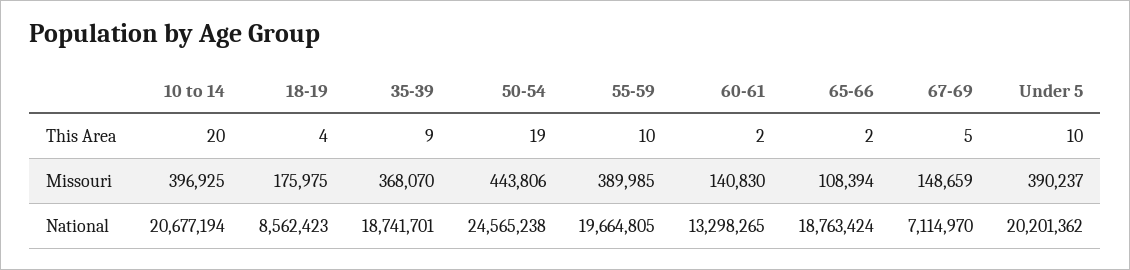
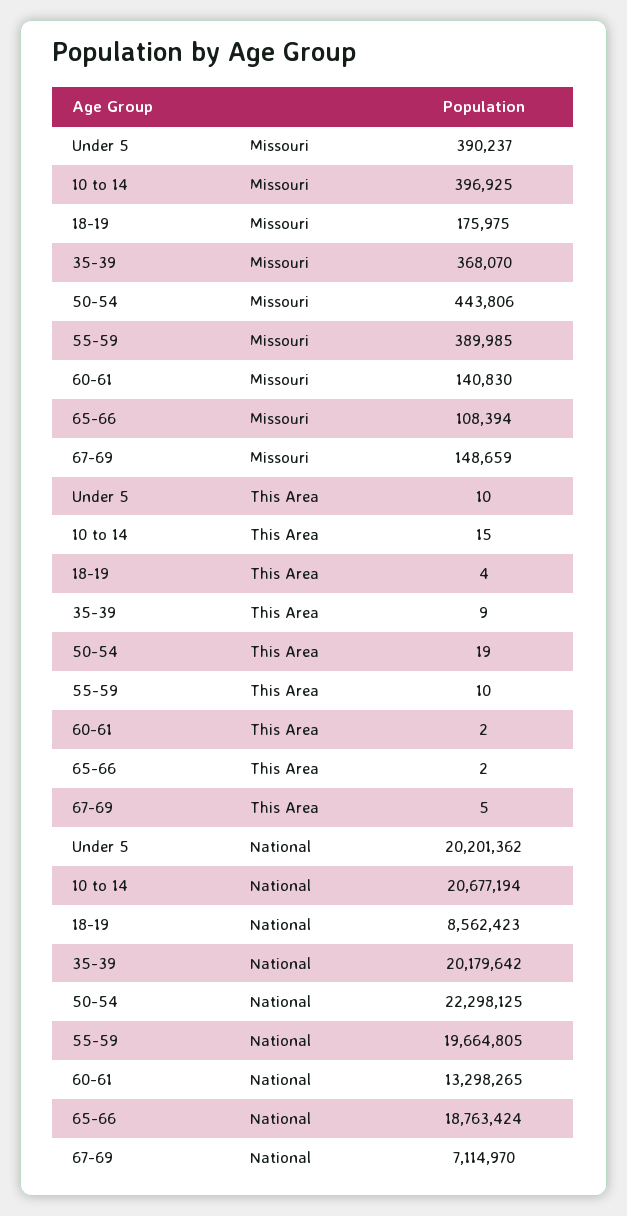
10 to 14, This Area: 20 -> 15
35-39, National: 18741701 -> 20179642
50-54, National: 24565238 -> 22298125

